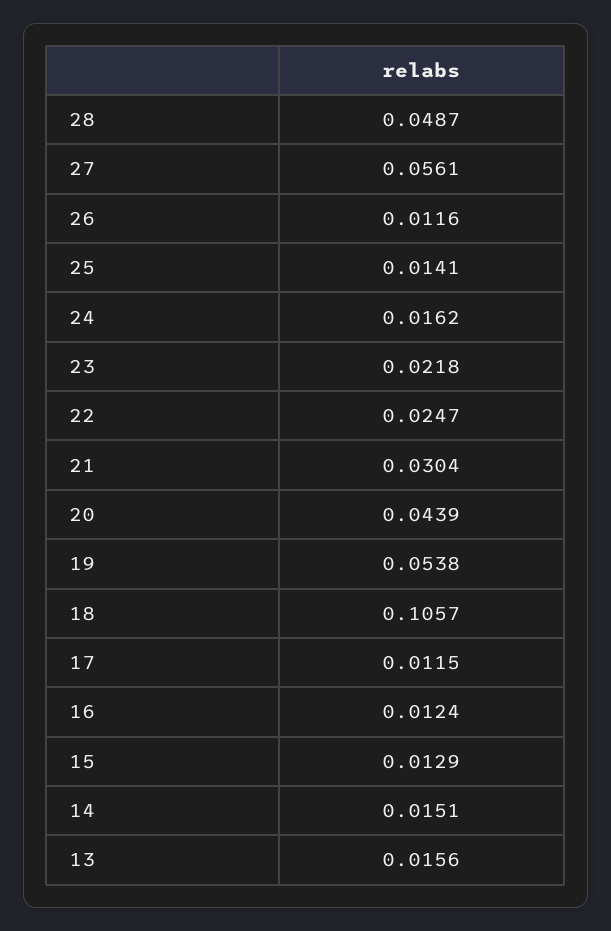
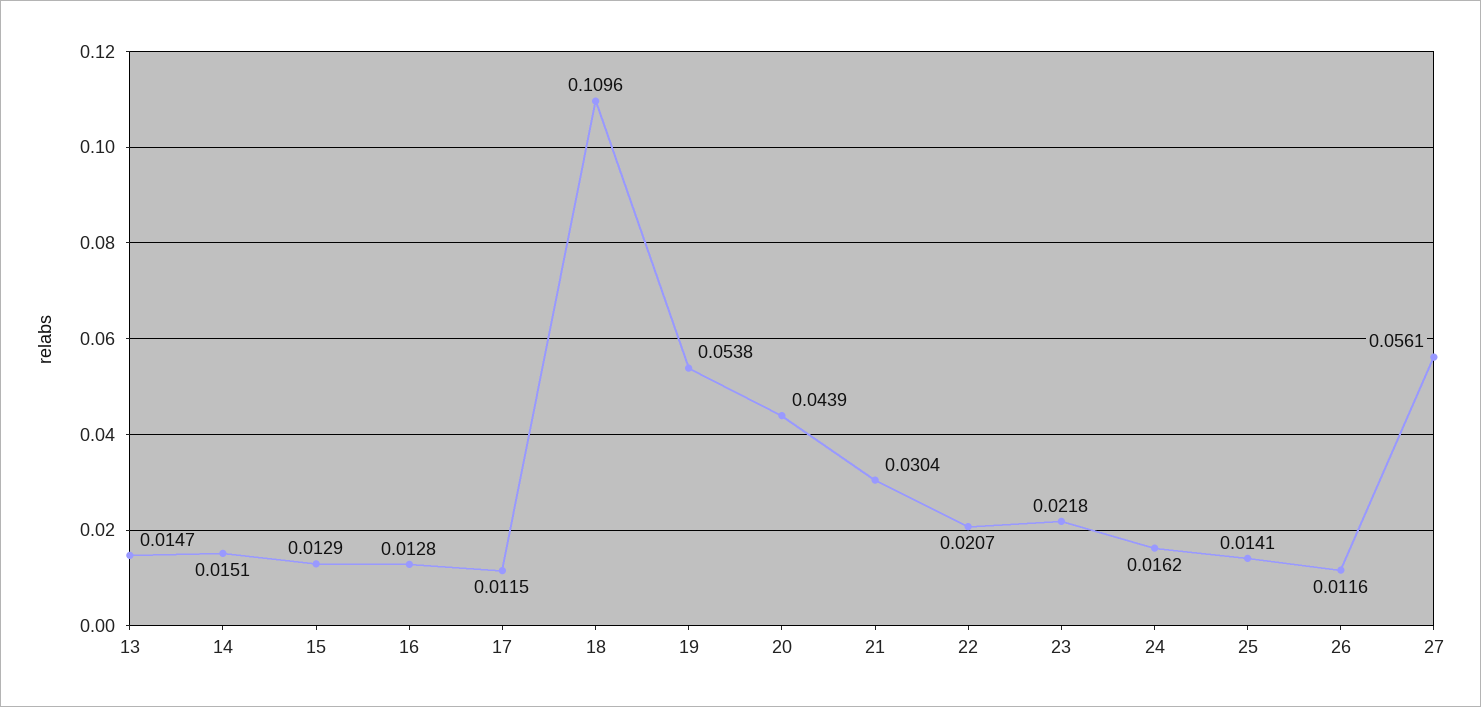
28: 0.0487 -> none
22: 0.0247 -> 0.0207
18: 0.1057 -> 0.1096
16: 0.0124 -> 0.0128
13: 0.0156 -> 0.0147

